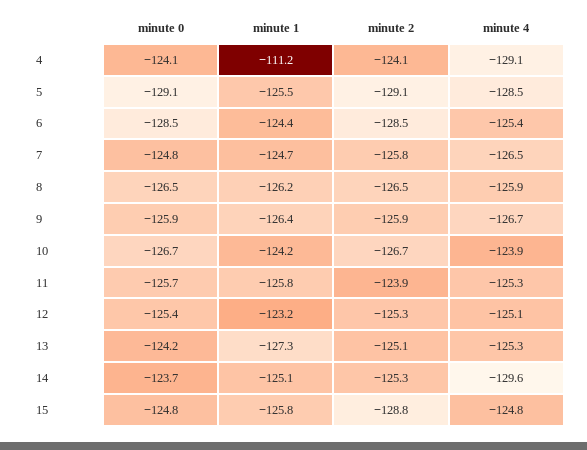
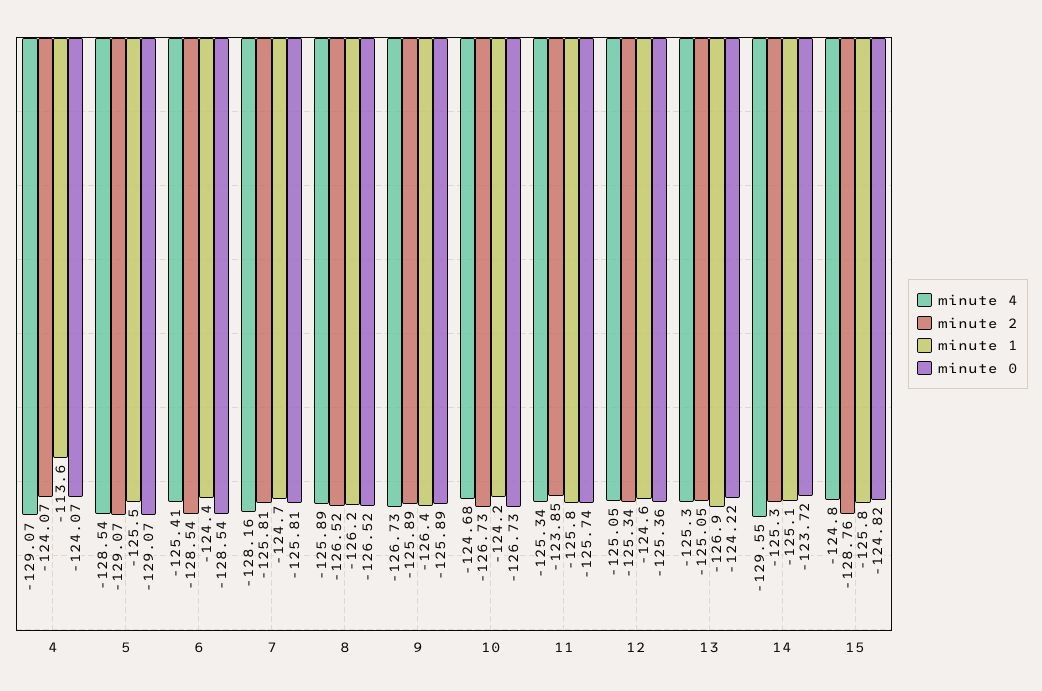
minute 1, 4: -111.2 -> -113.6
minute 0, 7: -124.8 -> -125.81
minute 4, 7: -126.5 -> -128.16
minute 4, 10: -123.9 -> -124.68
minute 1, 12: -123.2 -> -124.6
minute 1, 13: -127.3 -> -126.9

